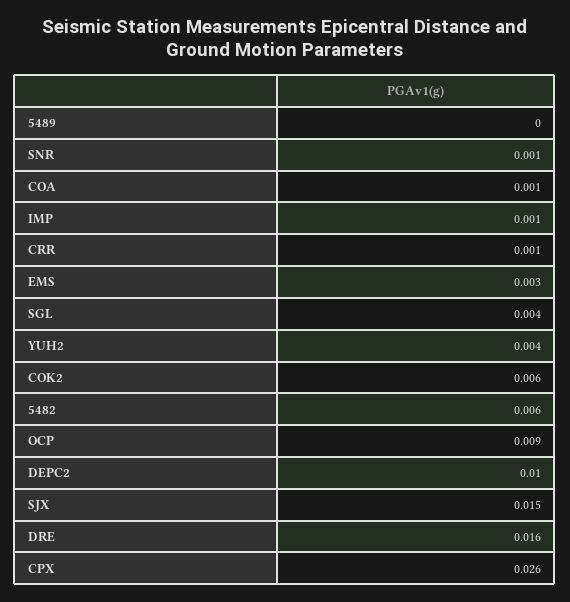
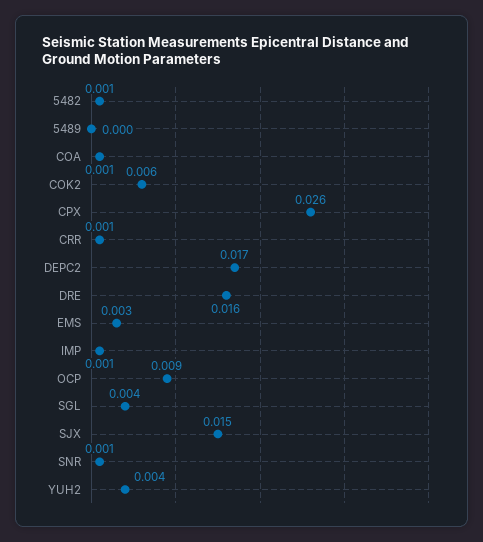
5482: 0.006 -> 0.001
DEPC2: 0.01 -> 0.017

